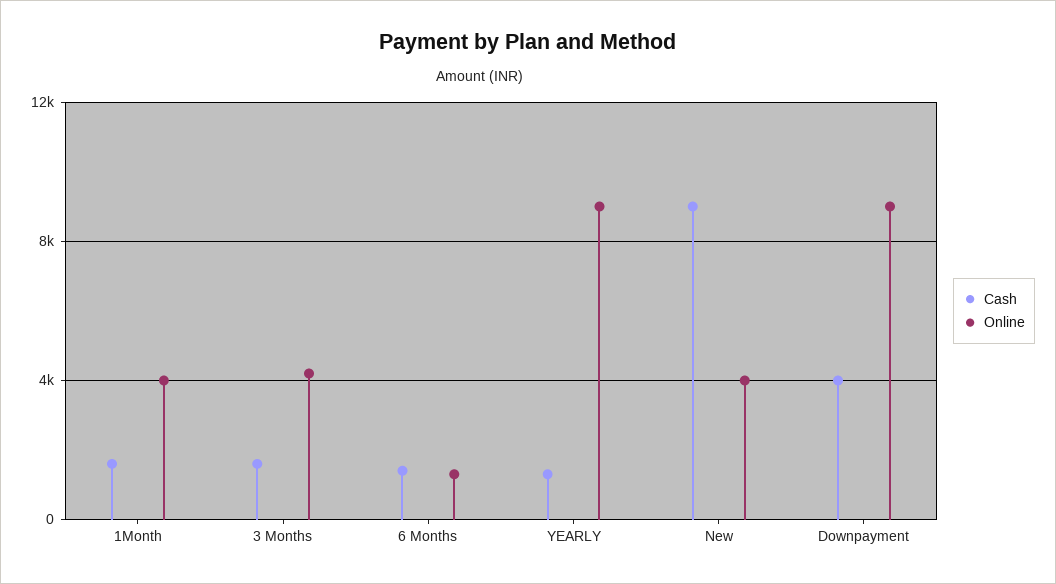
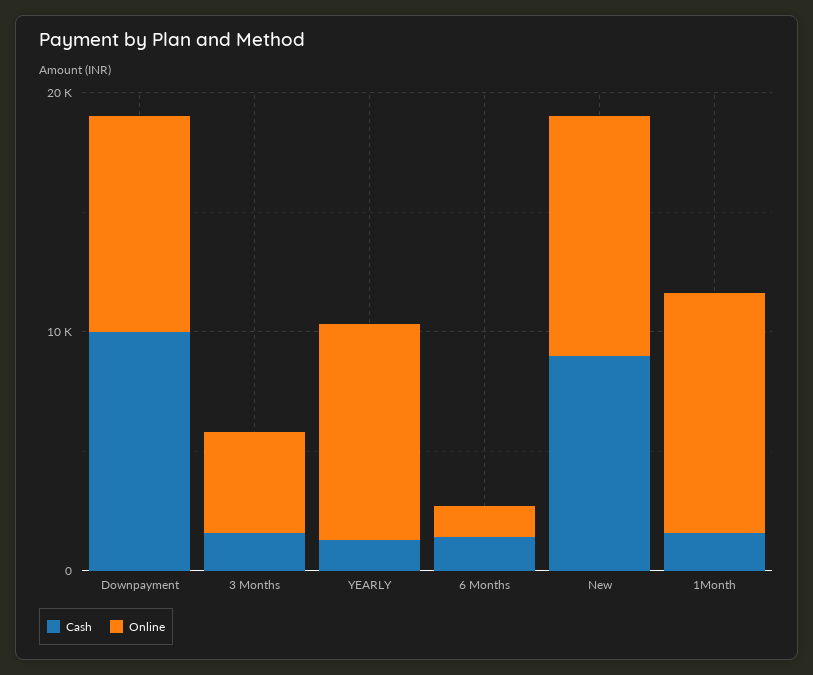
Online, 1Month: 4000 -> 10000
Online, New: 4000 -> 10000
Cash, Downpayment: 4000 -> 10000

